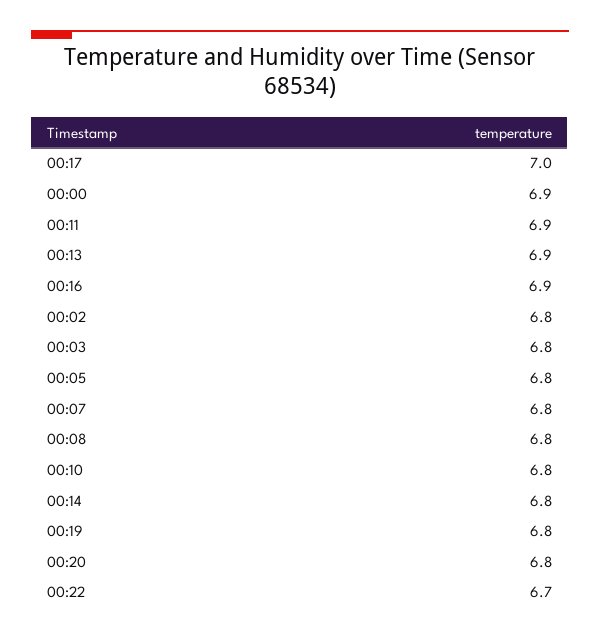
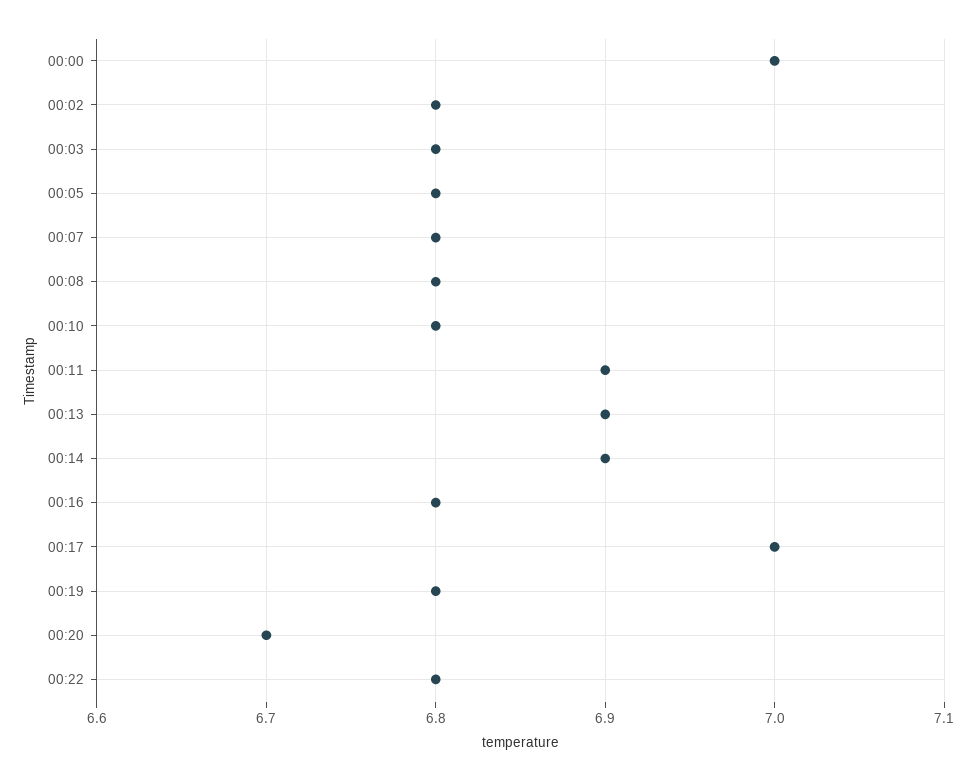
00:00: 6.9 -> 7
00:16: 6.9 -> 6.8
00:14: 6.8 -> 6.9
00:20: 6.8 -> 6.7
00:22: 6.7 -> 6.8

